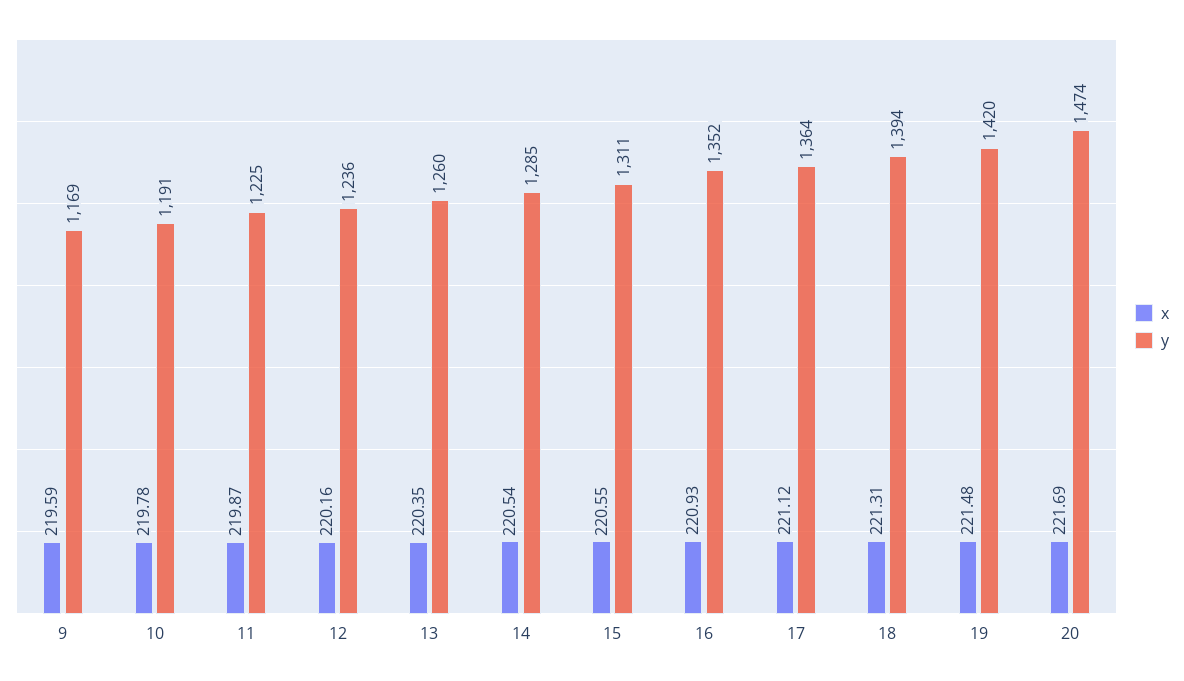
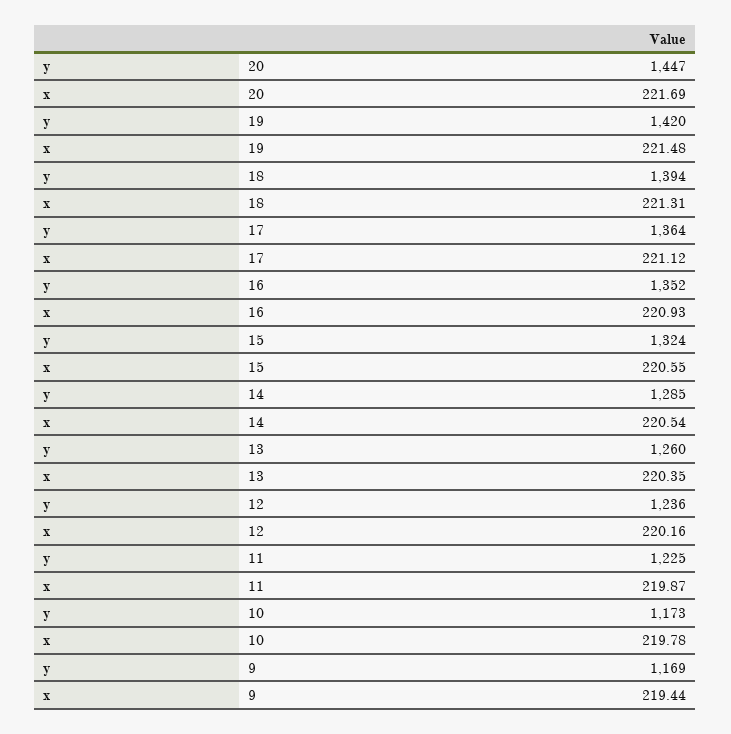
x, 9: 219.59 -> 219.44
y, 10: 1191 -> 1173
y, 15: 1311 -> 1324
y, 20: 1474 -> 1447

